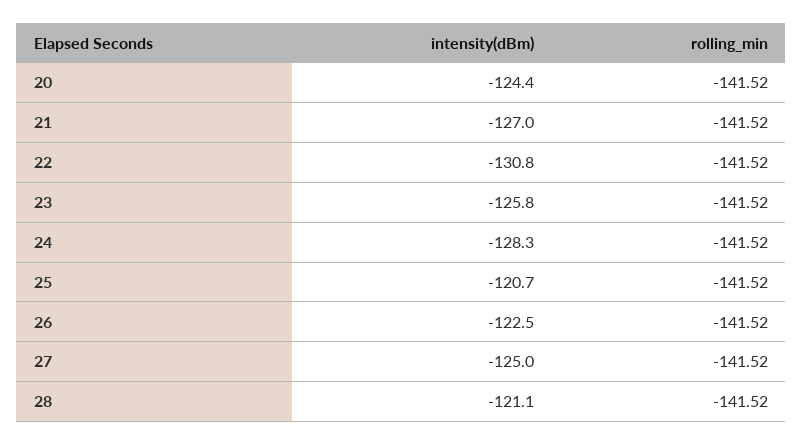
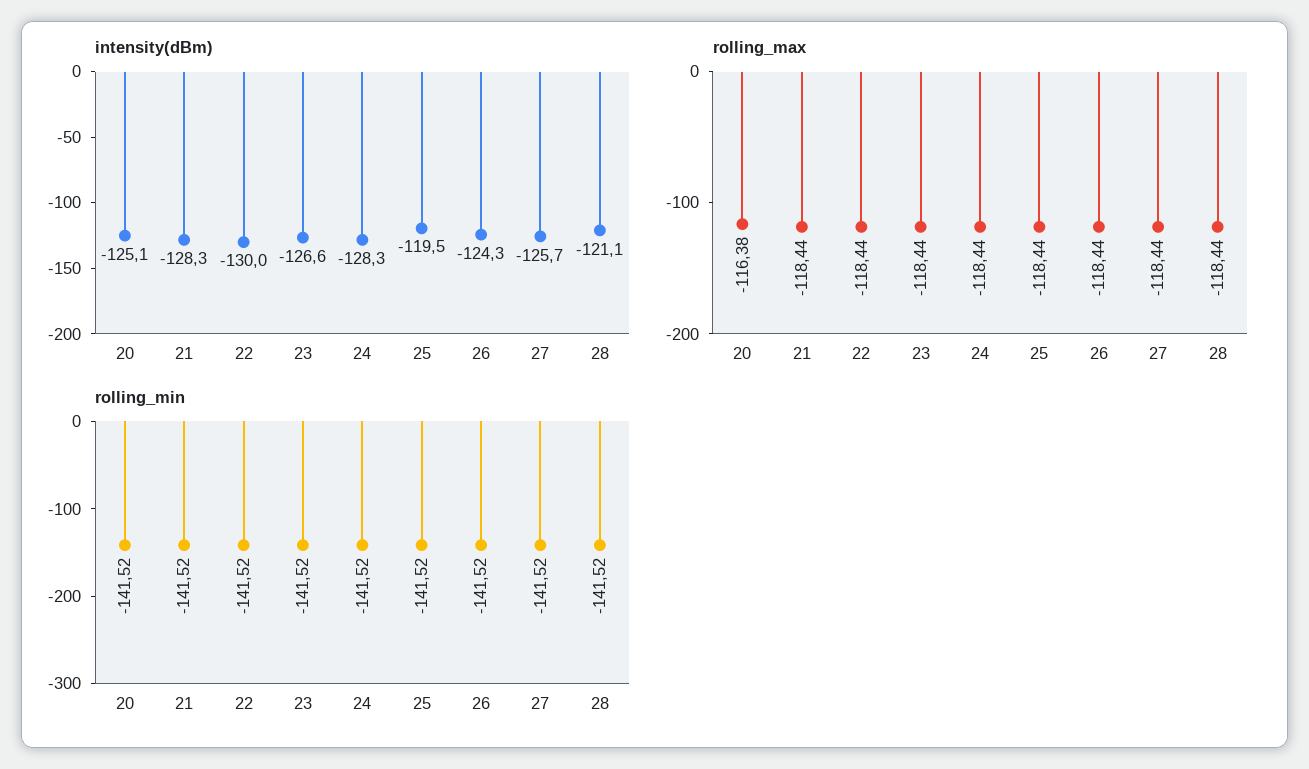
intensity(dBm), 20: -124.4 -> -125.1
intensity(dBm), 21: -127 -> -128.3
intensity(dBm), 22: -130.8 -> -130
intensity(dBm), 23: -125.8 -> -126.6
intensity(dBm), 25: -120.7 -> -119.5
intensity(dBm), 26: -122.5 -> -124.3
intensity(dBm), 27: -125 -> -125.7
rolling_max, 20: none -> -116.38
rolling_max, 21: none -> -118.44
rolling_max, 22: none -> -118.44
rolling_max, 23: none -> -118.44
rolling_max, 24: none -> -118.44
rolling_max, 25: none -> -118.44
rolling_max, 26: none -> -118.44
rolling_max, 27: none -> -118.44
rolling_max, 28: none -> -118.44

